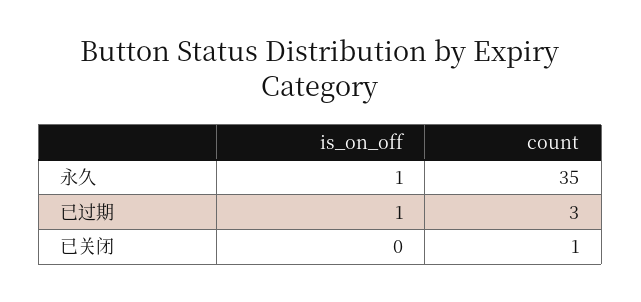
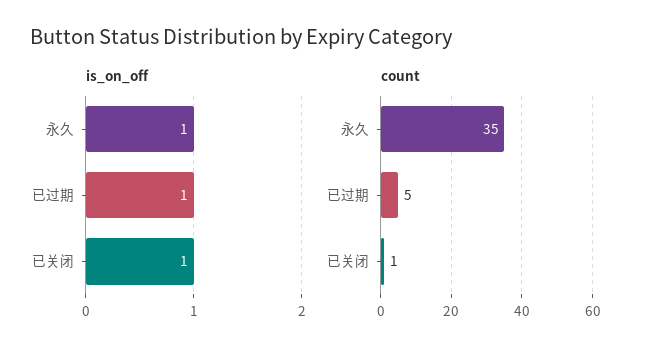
count, 已过期: 3 -> 5
is_on_off, 已关闭: 0 -> 1

